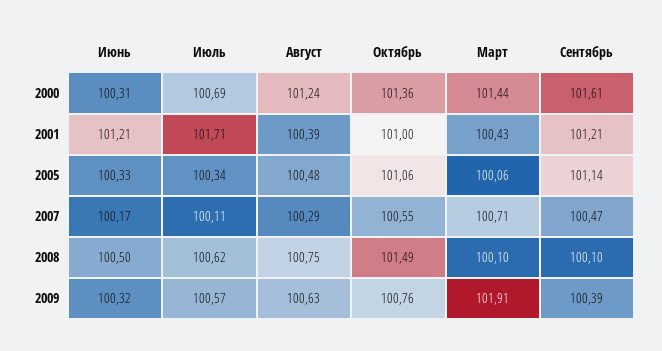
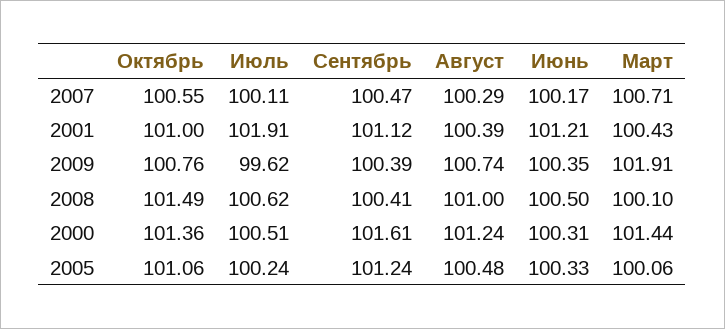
Июль, 2000: 100.69 -> 100.51
Июль, 2001: 101.71 -> 101.91
Сентябрь, 2001: 101.21 -> 101.12
Июль, 2005: 100.34 -> 100.24
Сентябрь, 2005: 101.14 -> 101.24
Август, 2008: 100.75 -> 101
Сентябрь, 2008: 100.1 -> 100.41
Июнь, 2009: 100.32 -> 100.35
Июль, 2009: 100.57 -> 99.62
Август, 2009: 100.63 -> 100.74

